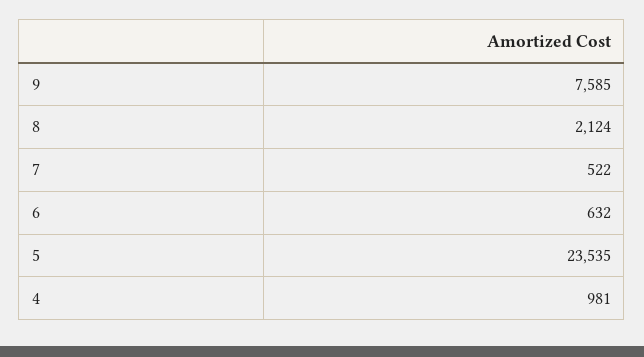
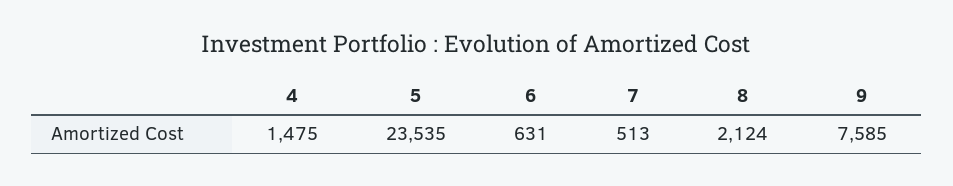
7: 522 -> 513
6: 632 -> 631
4: 981 -> 1475

